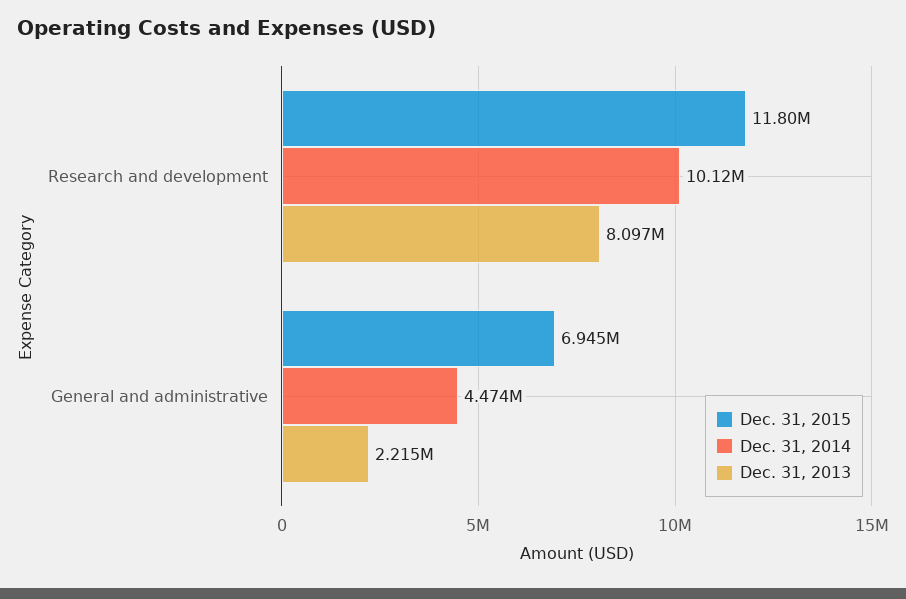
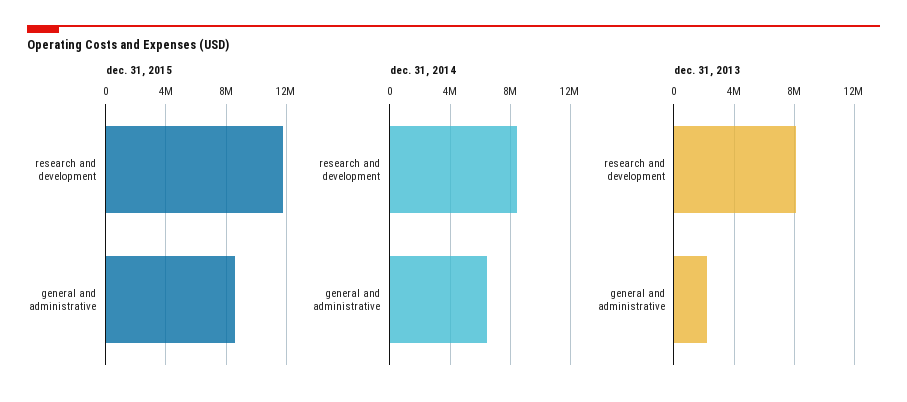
Dec. 31, 2014, Research and development: 10120000 -> 8500000
Dec. 31, 2015, General and administrative: 6945000 -> 8500000
Dec. 31, 2014, General and administrative: 4474000 -> 6500000

